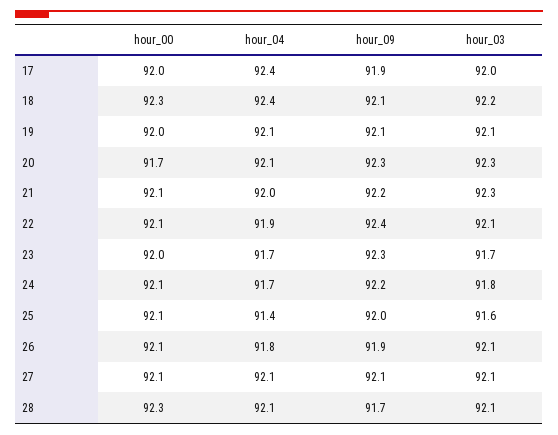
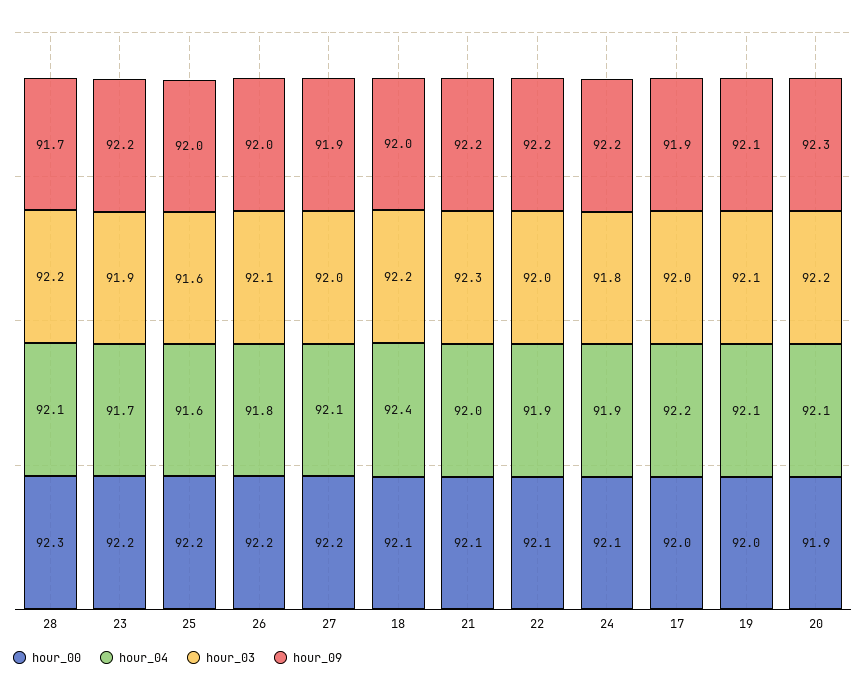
hour_04, 17: 92.4 -> 92.2
hour_00, 18: 92.3 -> 92.1
hour_09, 18: 92.1 -> 92
hour_00, 20: 91.7 -> 91.9
hour_03, 20: 92.3 -> 92.2
hour_09, 22: 92.4 -> 92.2
hour_03, 22: 92.1 -> 92
hour_00, 23: 92 -> 92.2
hour_09, 23: 92.3 -> 92.2
hour_03, 23: 91.7 -> 91.9
hour_04, 24: 91.7 -> 91.9
hour_00, 25: 92.1 -> 92.2
hour_04, 25: 91.4 -> 91.6
hour_00, 26: 92.1 -> 92.2
hour_09, 26: 91.9 -> 92
hour_00, 27: 92.1 -> 92.2
hour_09, 27: 92.1 -> 91.9
hour_03, 27: 92.1 -> 92
hour_03, 28: 92.1 -> 92.2

